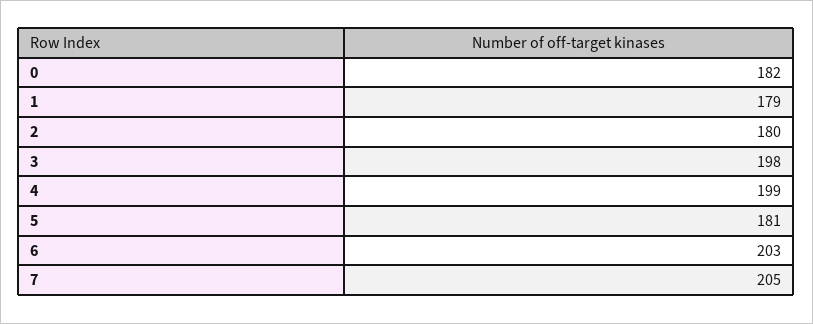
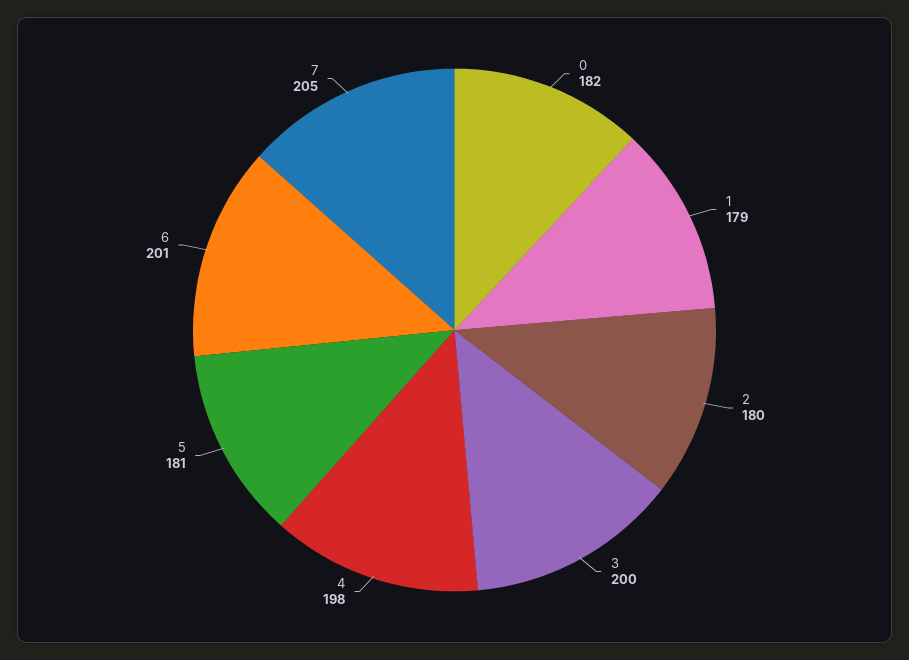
3: 198 -> 200
4: 199 -> 198
6: 203 -> 201

